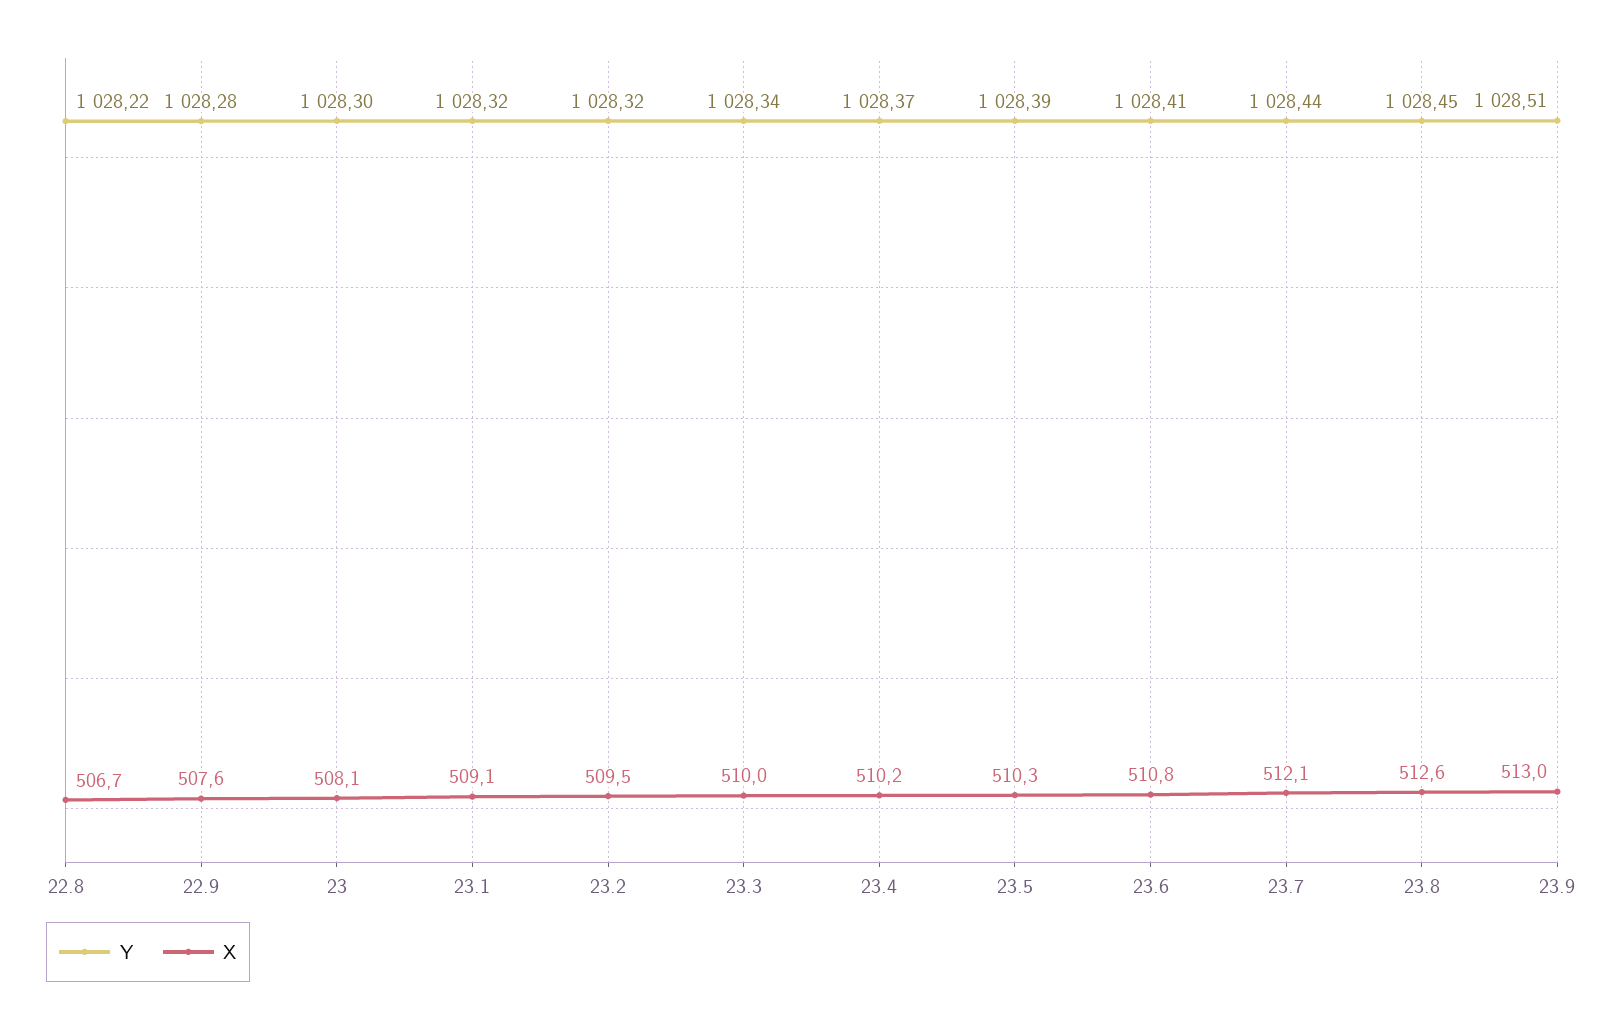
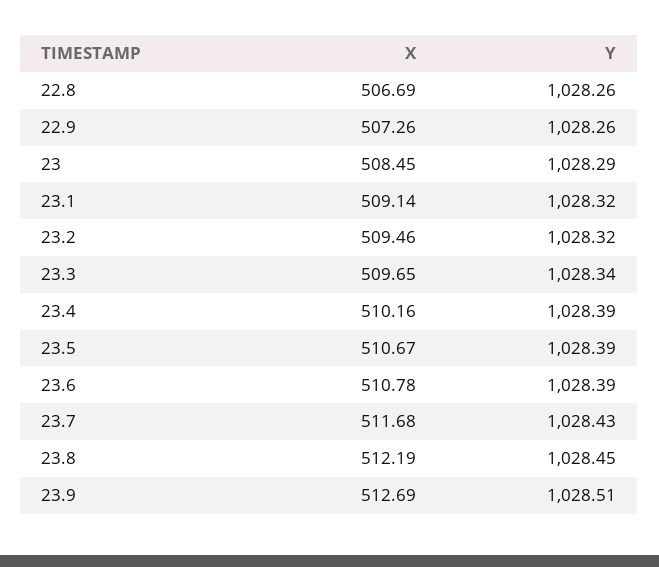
Y, 22.8: 1028.22 -> 1028.26
Y, 22.9: 1028.28 -> 1028.26
X, 22.9: 507.6 -> 507.26
Y, 23: 1028.3 -> 1028.29
X, 23: 508.1 -> 508.45
X, 23.3: 510 -> 509.65
Y, 23.4: 1028.37 -> 1028.39
X, 23.5: 510.3 -> 510.67
Y, 23.6: 1028.41 -> 1028.39
Y, 23.7: 1028.44 -> 1028.43
X, 23.7: 512.1 -> 511.68
X, 23.8: 512.6 -> 512.19
X, 23.9: 513 -> 512.69

